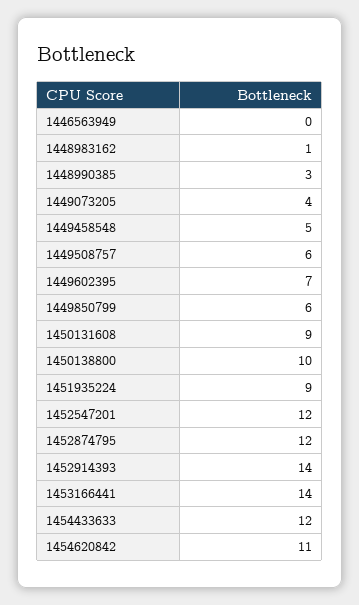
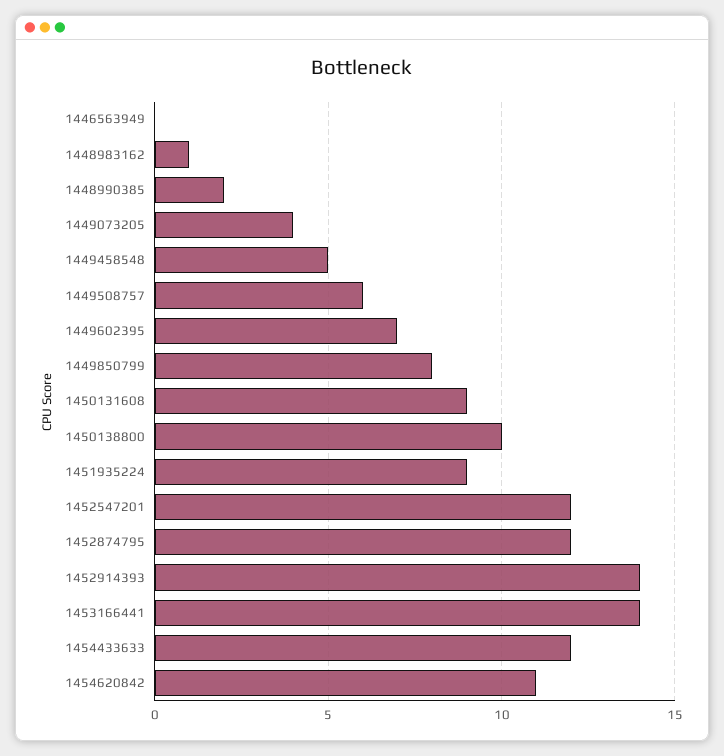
1448990385: 3 -> 2
1449850799: 6 -> 8

